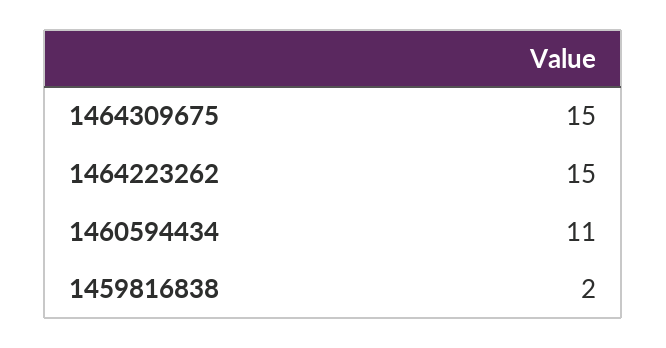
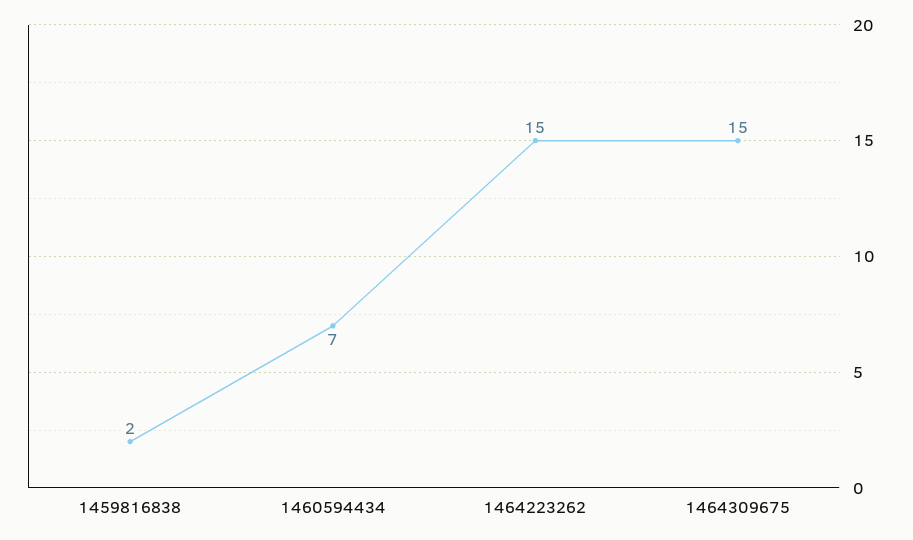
1460594434: 11 -> 7

